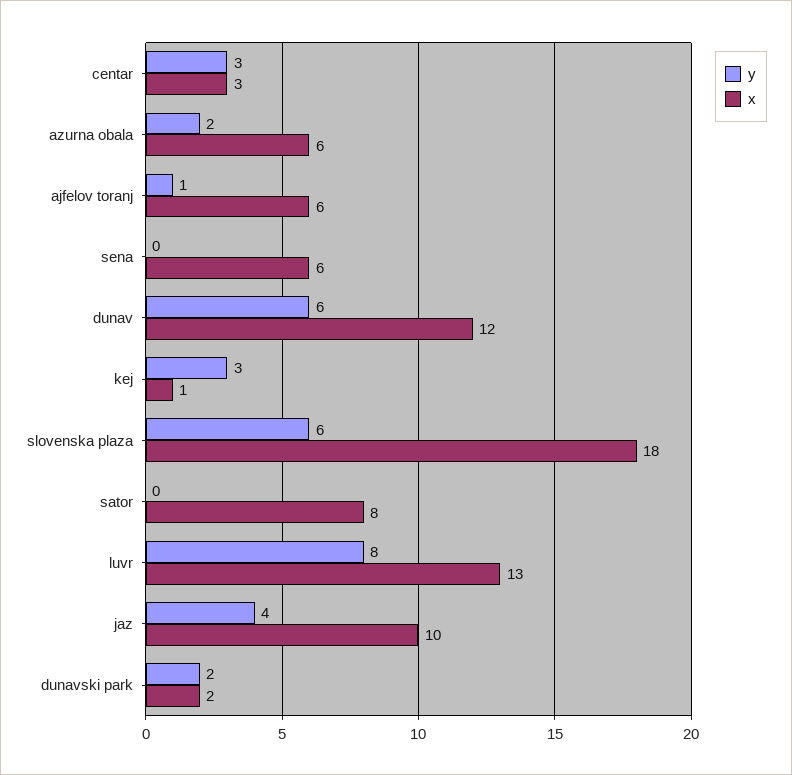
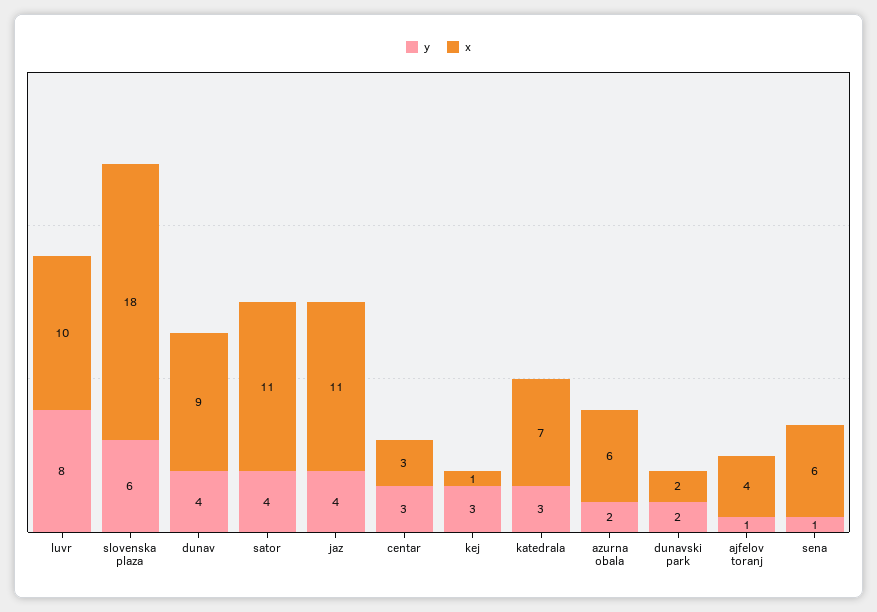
x, ajfelov toranj: 6 -> 4
y, sena: 0 -> 1
y, dunav: 6 -> 4
x, dunav: 12 -> 9
y, sator: 0 -> 4
x, sator: 8 -> 11
x, luvr: 13 -> 10
x, jaz: 10 -> 11
y, katedrala: none -> 3
x, katedrala: none -> 7

